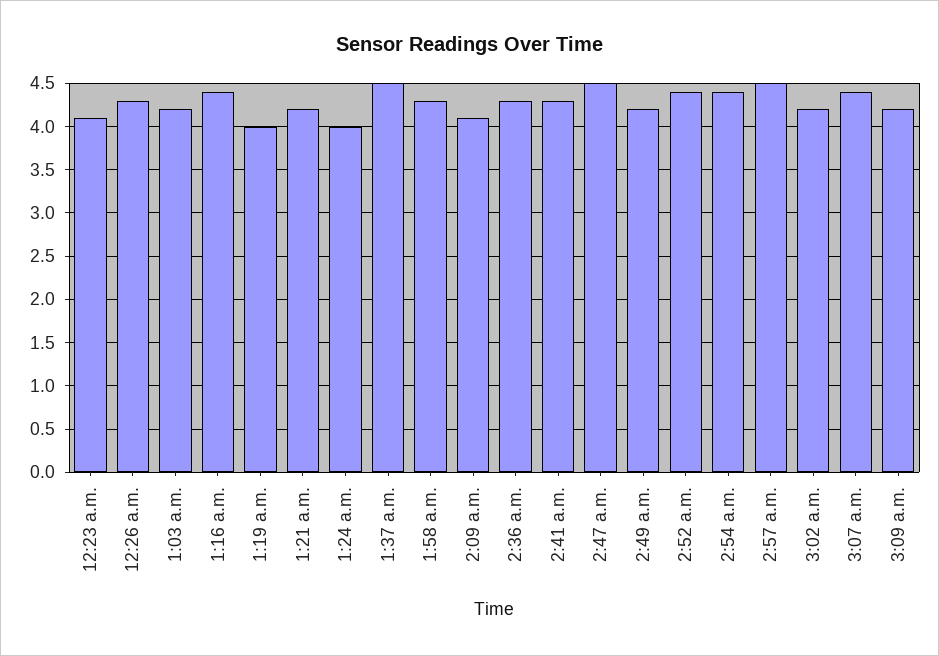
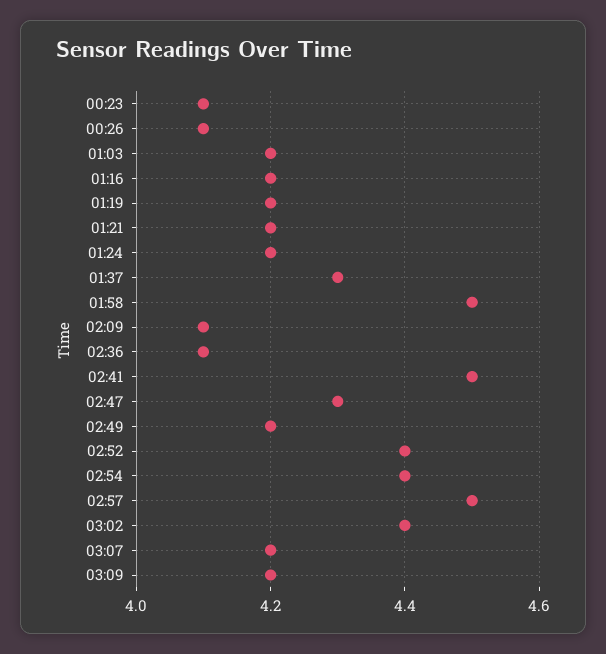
12:26 a.m.: 4.3 -> 4.1
1:16 a.m.: 4.4 -> 4.2
1:19 a.m.: 4 -> 4.2
1:24 a.m.: 4 -> 4.2
1:37 a.m.: 4.5 -> 4.3
1:58 a.m.: 4.3 -> 4.5
2:36 a.m.: 4.3 -> 4.1
2:41 a.m.: 4.3 -> 4.5
2:47 a.m.: 4.5 -> 4.3
3:02 a.m.: 4.2 -> 4.4
3:07 a.m.: 4.4 -> 4.2

